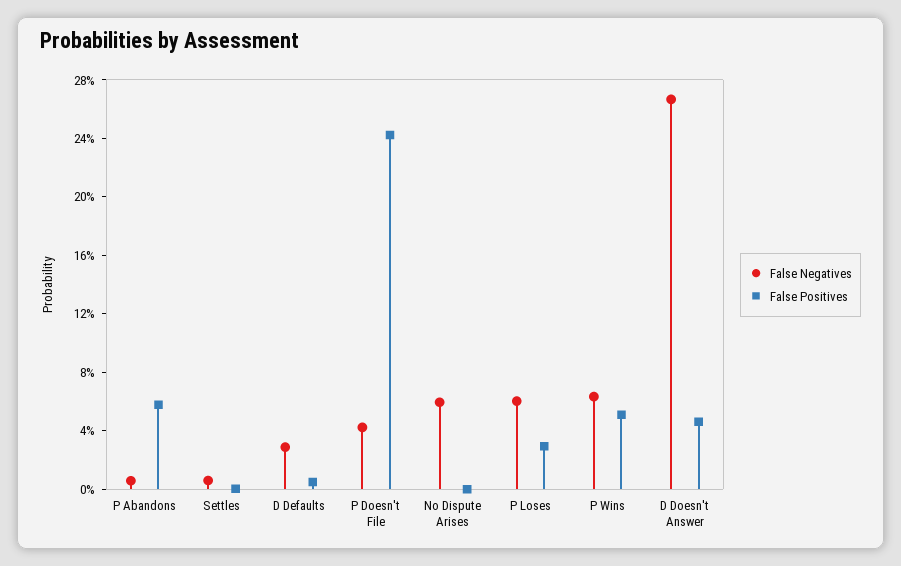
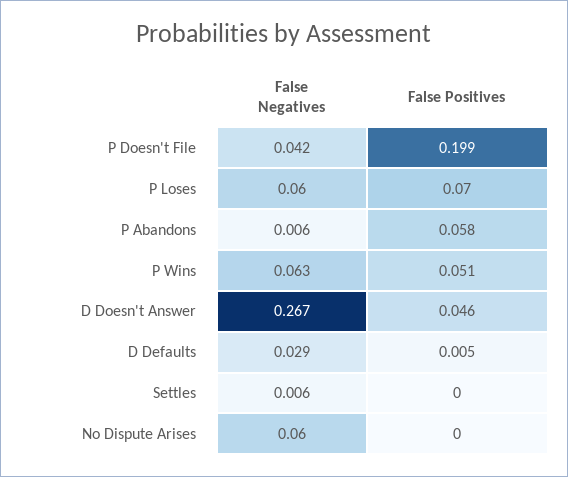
False Positives, P Doesn't File: 0.24 -> 0.199
False Positives, P Loses: 0.03 -> 0.07

